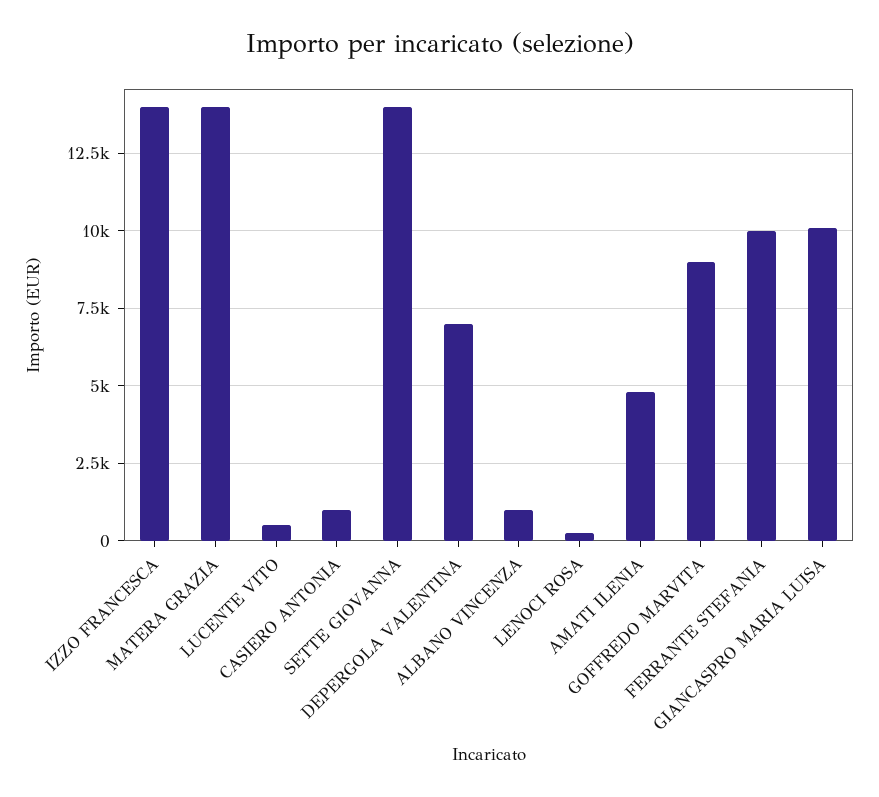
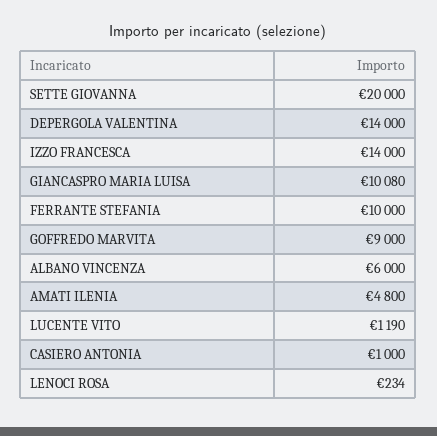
MATERA GRAZIA: 14000 -> none
LUCENTE VITO: 500 -> 1190
SETTE GIOVANNA: 14000 -> 20000
DEPERGOLA VALENTINA: 7000 -> 14000
ALBANO VINCENZA: 1000 -> 6000

